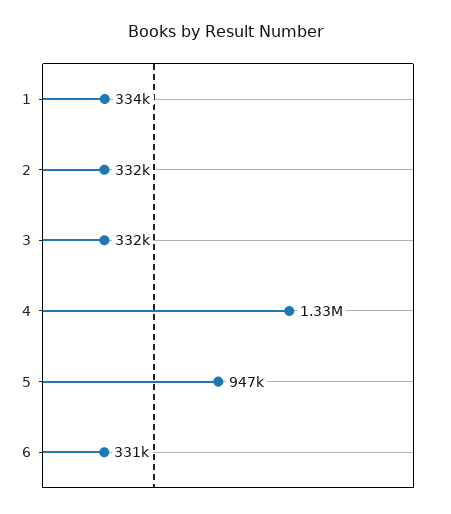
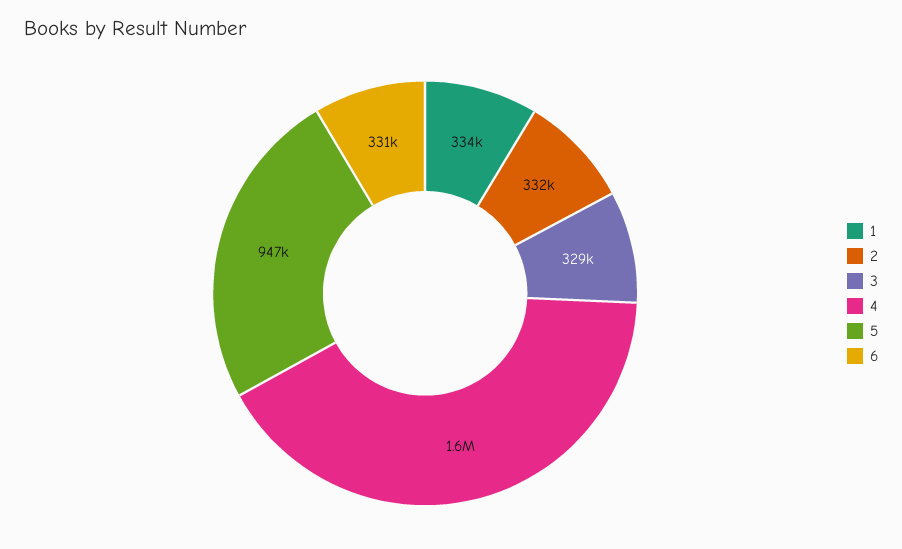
3: 332000 -> 329000
4: 1330000 -> 1600000

